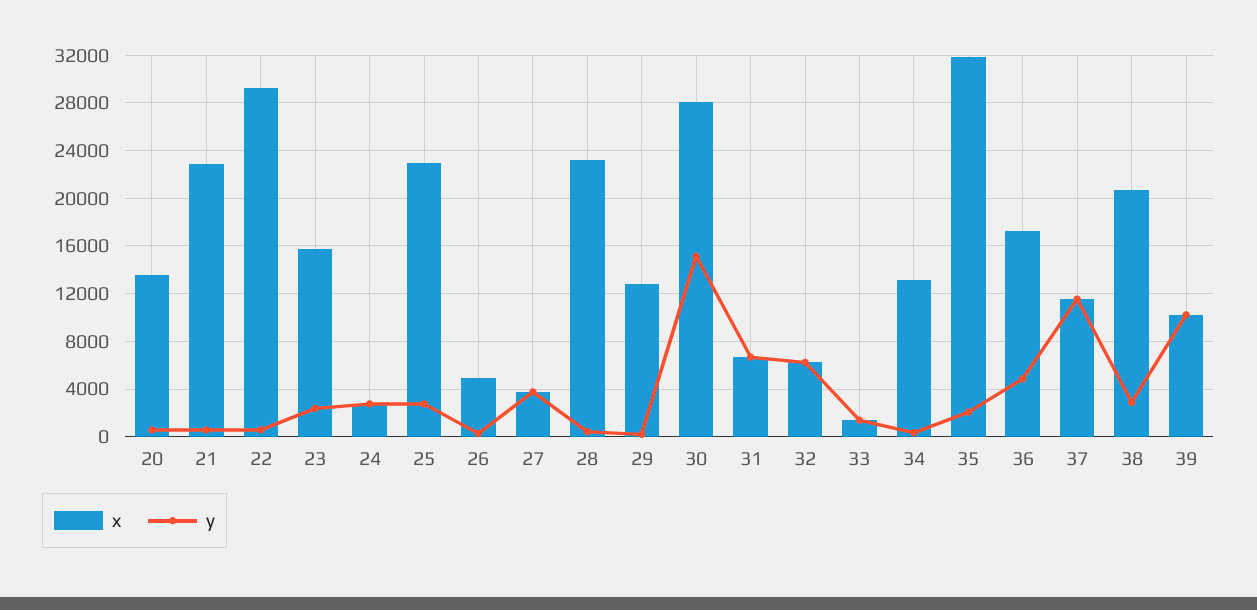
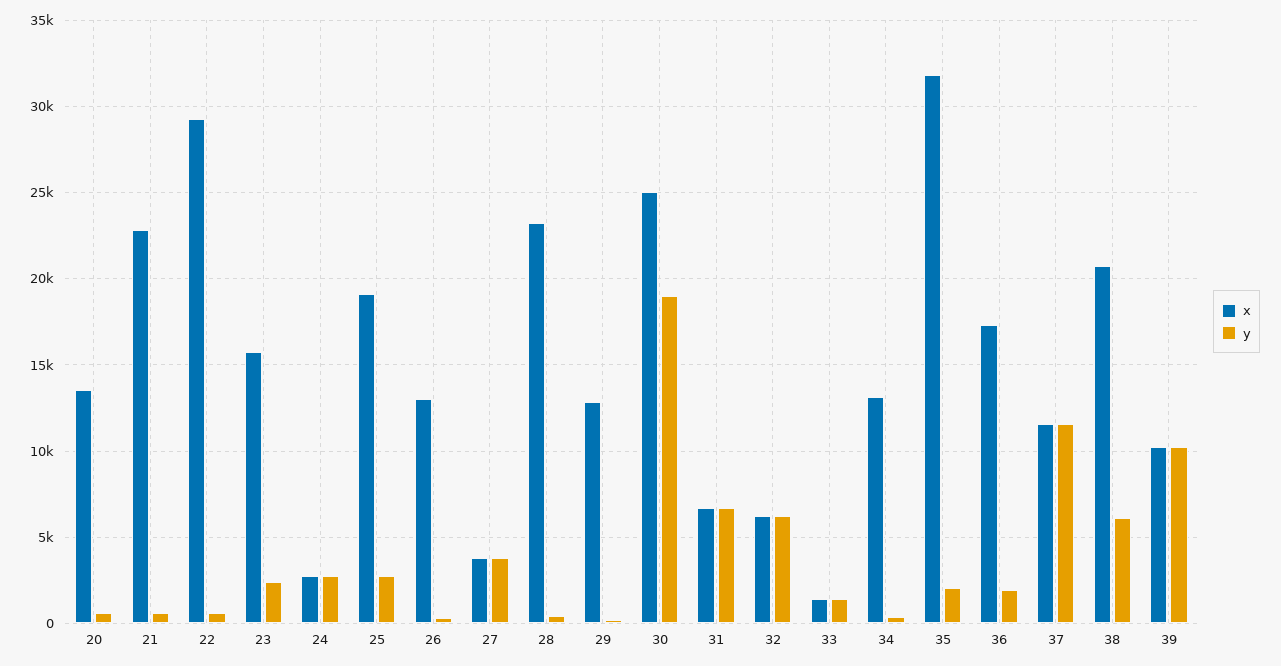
x, 25: 23000 -> 19000
x, 26: 5000 -> 13000
x, 30: 28000 -> 25000
y, 30: 15000 -> 19000
y, 36: 5000 -> 2000
y, 38: 3000 -> 6000

